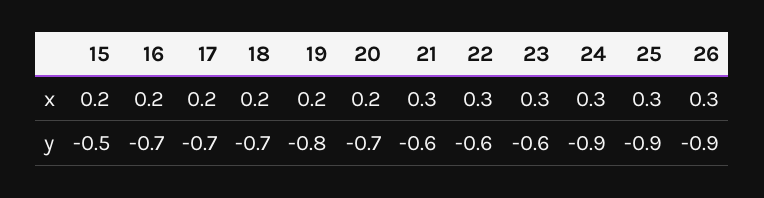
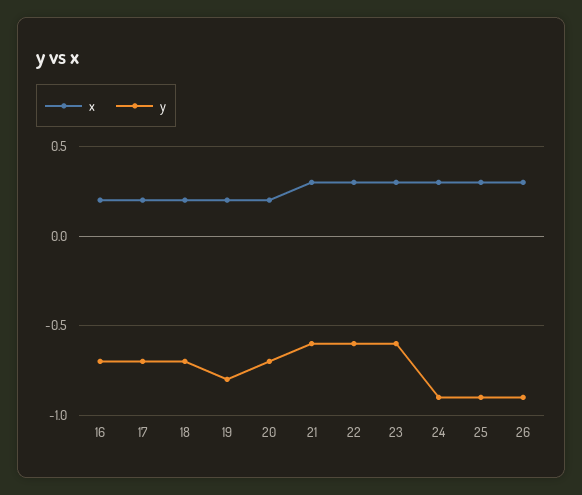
x, 15: 0.2 -> none
y, 15: -0.5 -> none

